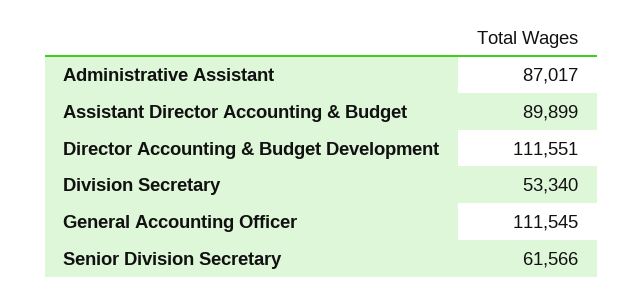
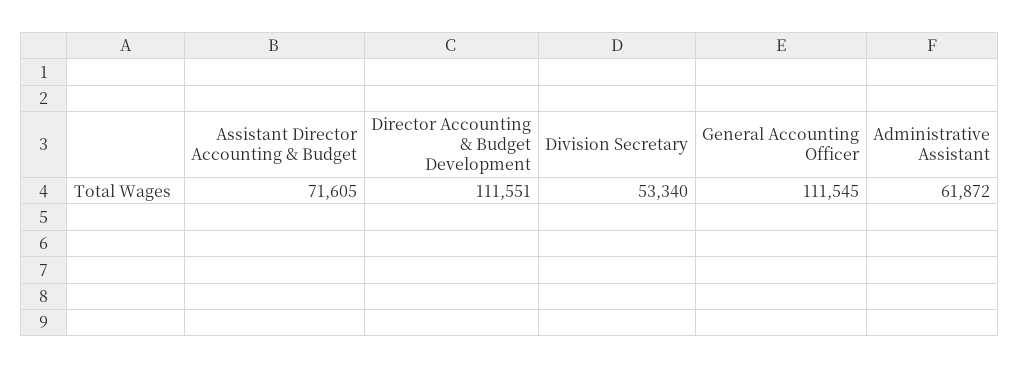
Administrative Assistant: 87017 -> 61872
Assistant Director Accounting & Budget: 89899 -> 71605
Senior Division Secretary: 61566 -> none

